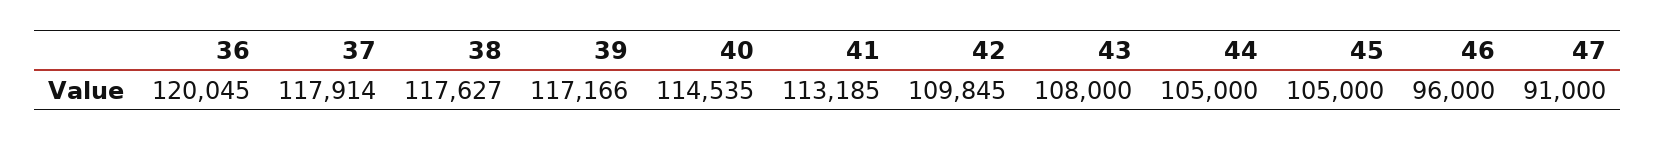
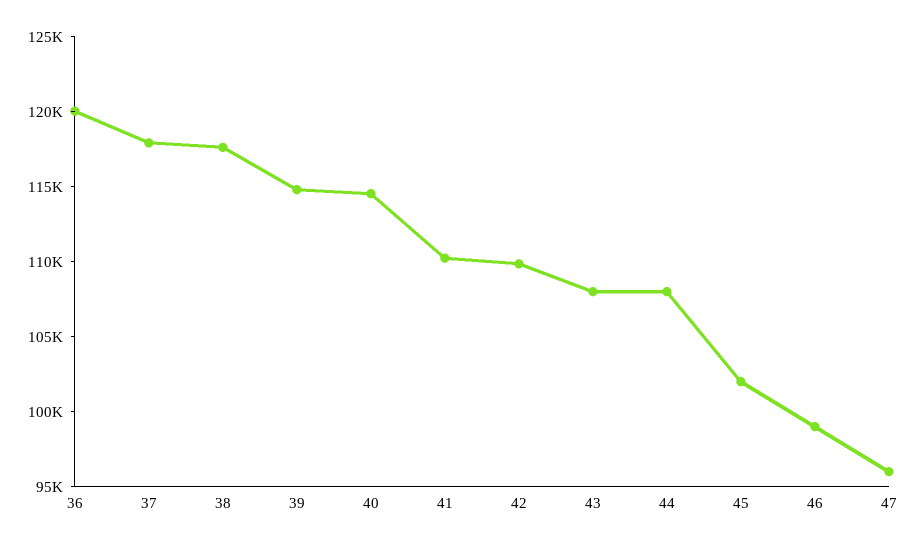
39: 117166 -> 115000
41: 113185 -> 110000
44: 105000 -> 108000
45: 105000 -> 102000
46: 96000 -> 99000
47: 91000 -> 96000

